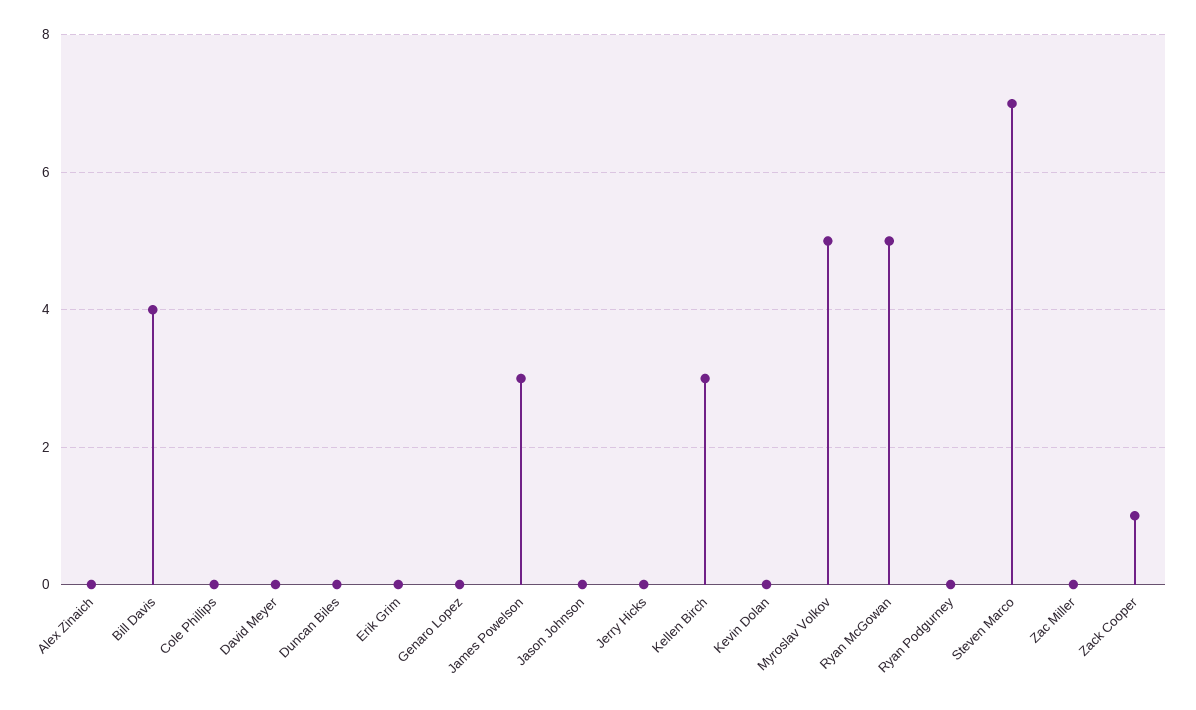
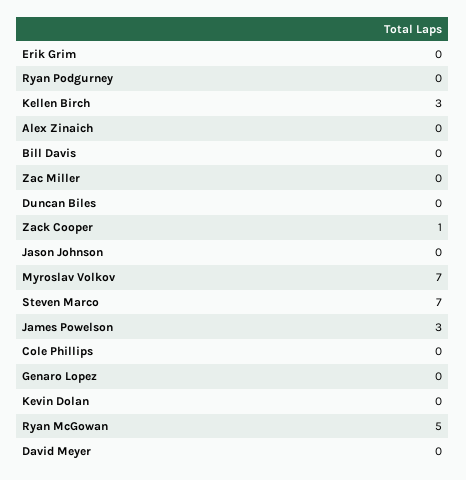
Bill Davis: 4 -> 0
Jerry Hicks: 0 -> none
Myroslav Volkov: 5 -> 7

